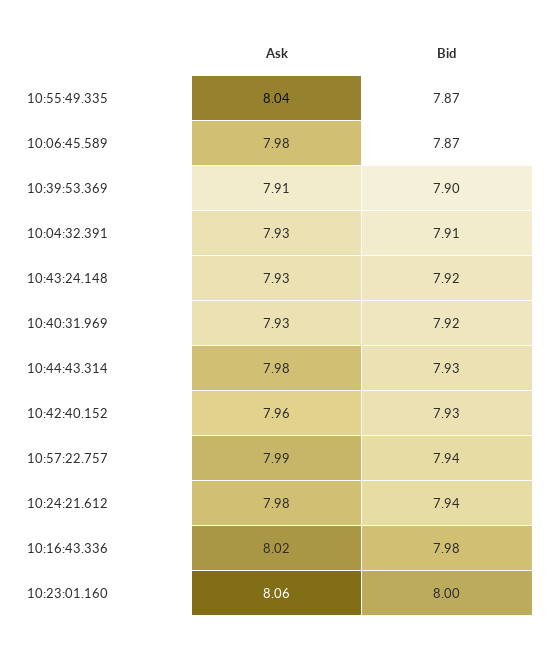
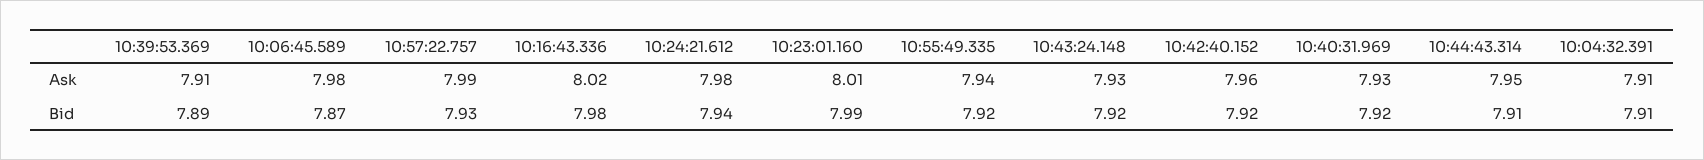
Ask, 10:55:49.335: 8.04 -> 7.94
Bid, 10:55:49.335: 7.87 -> 7.92
Bid, 10:39:53.369: 7.9 -> 7.89
Ask, 10:04:32.391: 7.93 -> 7.91
Ask, 10:44:43.314: 7.98 -> 7.95
Bid, 10:44:43.314: 7.93 -> 7.91
Bid, 10:42:40.152: 7.93 -> 7.92
Bid, 10:57:22.757: 7.94 -> 7.93
Ask, 10:23:01.160: 8.06 -> 8.01
Bid, 10:23:01.160: 8 -> 7.99

